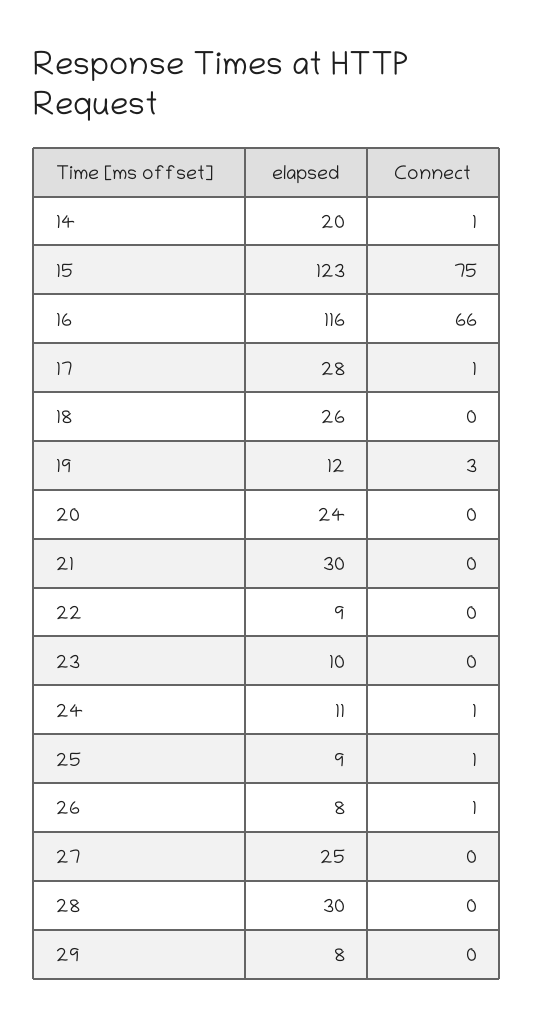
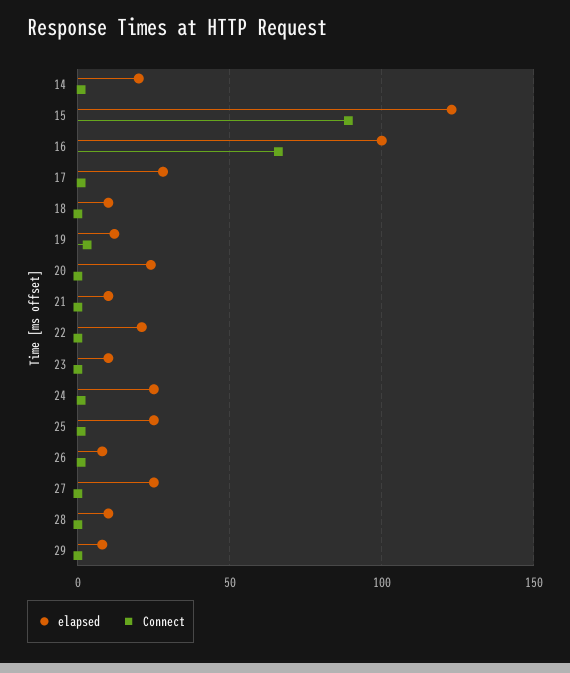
Connect, 15: 75 -> 90
elapsed, 16: 116 -> 100
elapsed, 18: 26 -> 10
elapsed, 21: 30 -> 10
elapsed, 22: 9 -> 20
elapsed, 24: 11 -> 25
elapsed, 25: 9 -> 25
elapsed, 28: 30 -> 10

